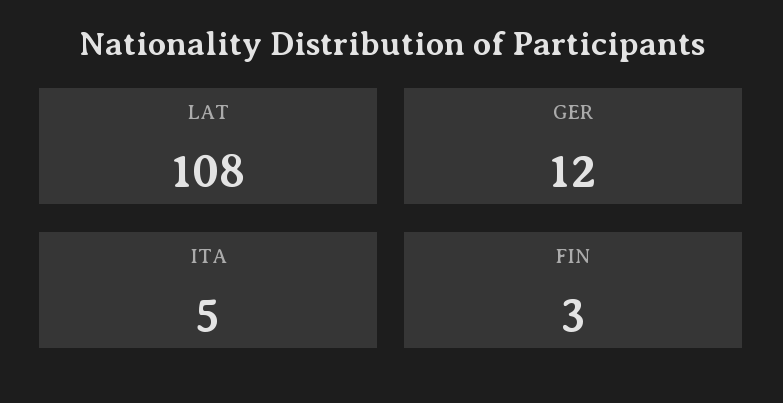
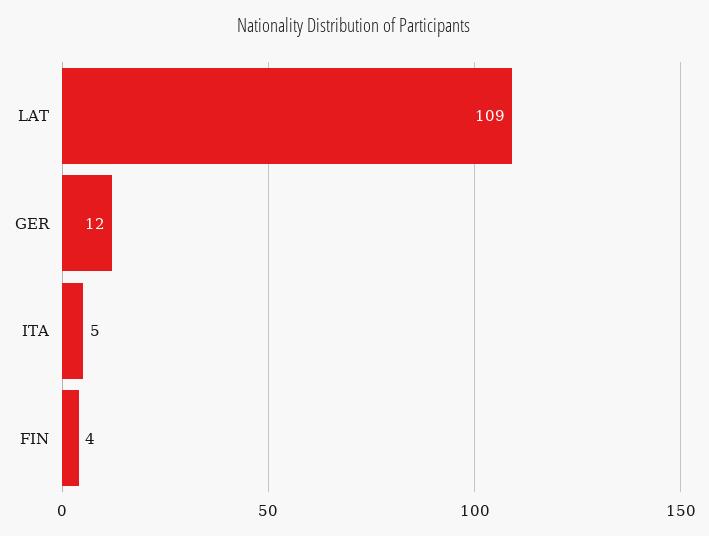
LAT: 108 -> 109
FIN: 3 -> 4

